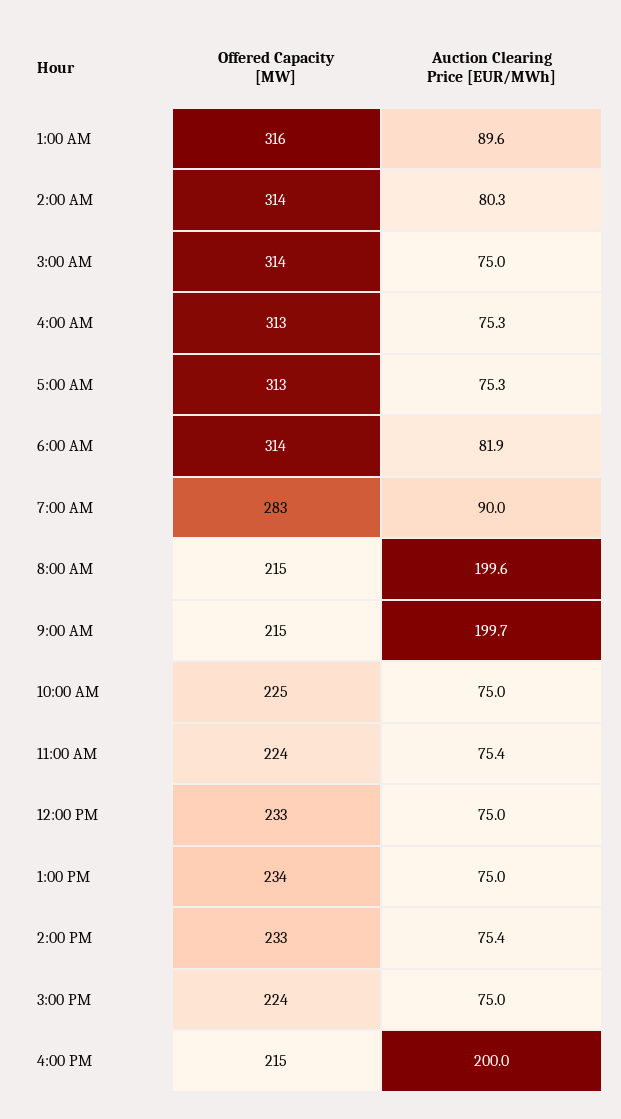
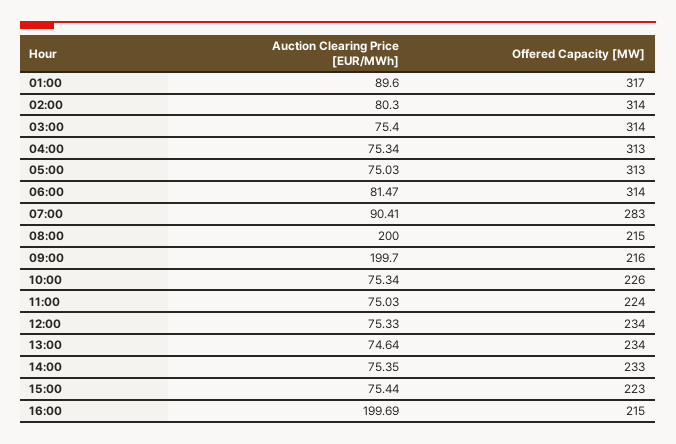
Offered Capacity [MW], 1:00 AM: 316 -> 317
Auction Clearing Price [EUR/MWh], 3:00 AM: 75 -> 75.4
Auction Clearing Price [EUR/MWh], 5:00 AM: 75.3 -> 75.03
Auction Clearing Price [EUR/MWh], 6:00 AM: 81.9 -> 81.47
Auction Clearing Price [EUR/MWh], 7:00 AM: 90 -> 90.41
Auction Clearing Price [EUR/MWh], 8:00 AM: 199.6 -> 200
Offered Capacity [MW], 9:00 AM: 215 -> 216
Offered Capacity [MW], 10:00 AM: 225 -> 226
Auction Clearing Price [EUR/MWh], 10:00 AM: 75 -> 75.34
Auction Clearing Price [EUR/MWh], 11:00 AM: 75.4 -> 75.03
Offered Capacity [MW], 12:00 PM: 233 -> 234
Auction Clearing Price [EUR/MWh], 12:00 PM: 75 -> 75.33
Auction Clearing Price [EUR/MWh], 1:00 PM: 75 -> 74.64
Offered Capacity [MW], 3:00 PM: 224 -> 223
Auction Clearing Price [EUR/MWh], 3:00 PM: 75 -> 75.44
Auction Clearing Price [EUR/MWh], 4:00 PM: 200 -> 199.69

